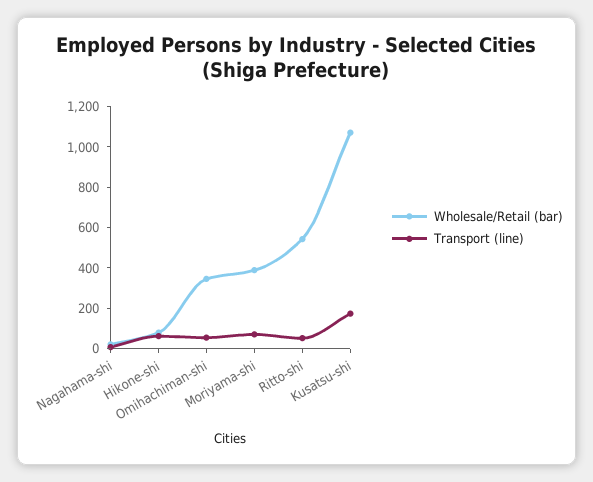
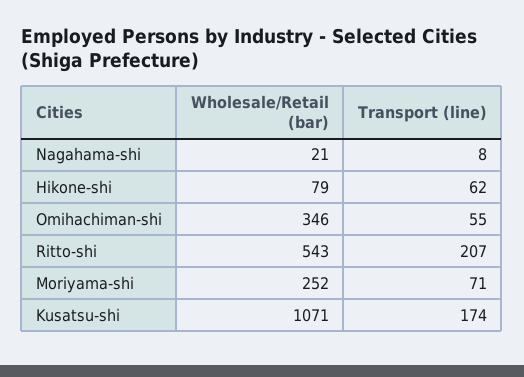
Wholesale/Retail (bar), Moriyama-shi: 400 -> 252
Transport (line), Ritto-shi: 50 -> 207

